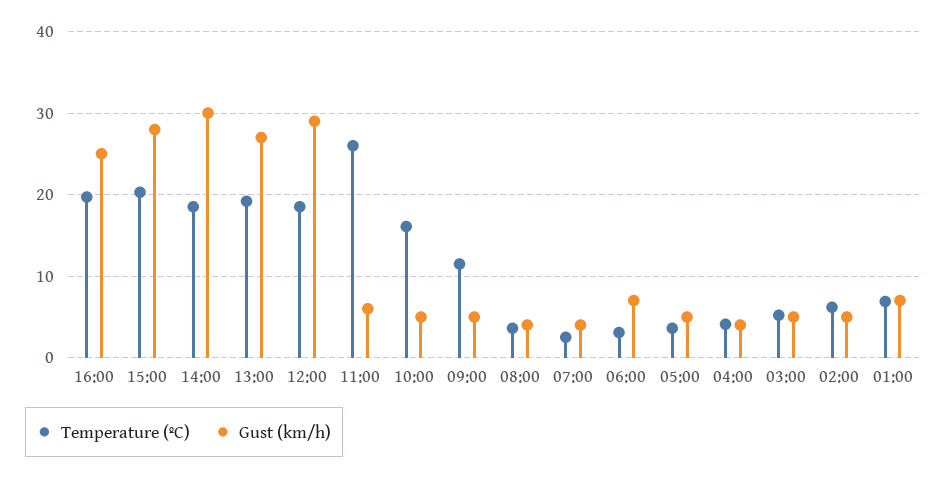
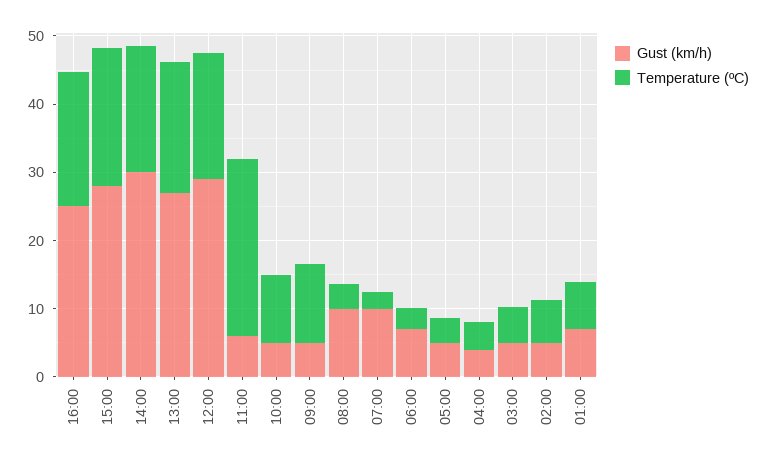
Temperature (ºC), 10:00: 16 -> 10
Gust (km/h), 08:00: 4 -> 10
Gust (km/h), 07:00: 4 -> 10

